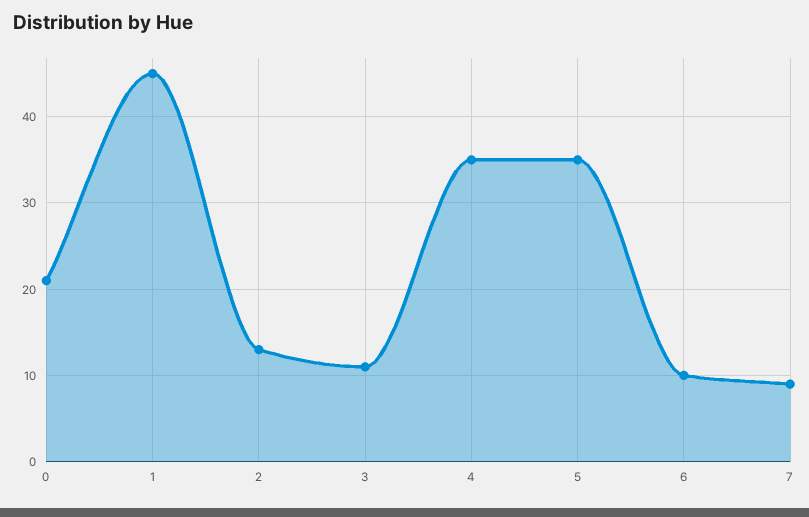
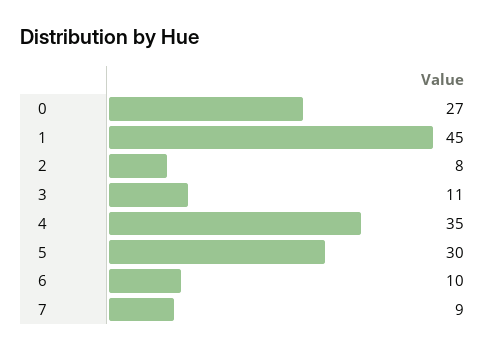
0: 21 -> 27
2: 13 -> 8
5: 35 -> 30

